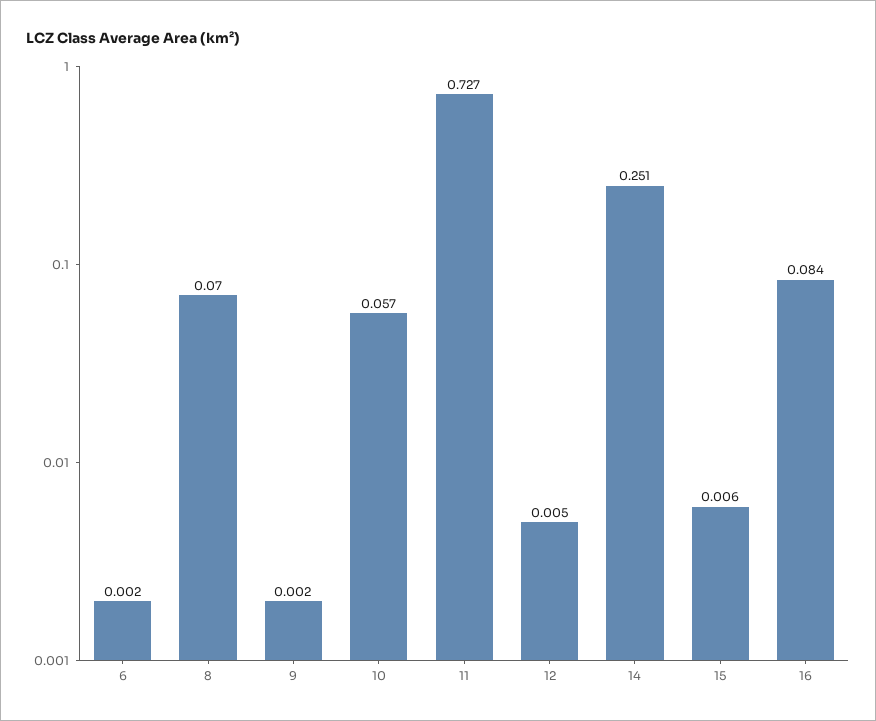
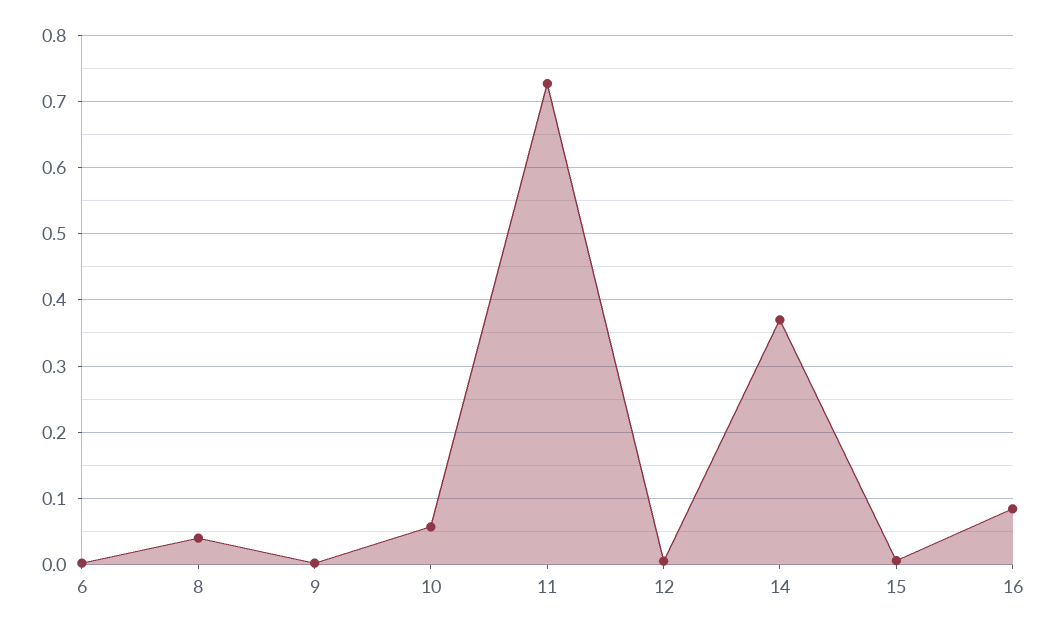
8: 0.07 -> 0.04
14: 0.251 -> 0.37

